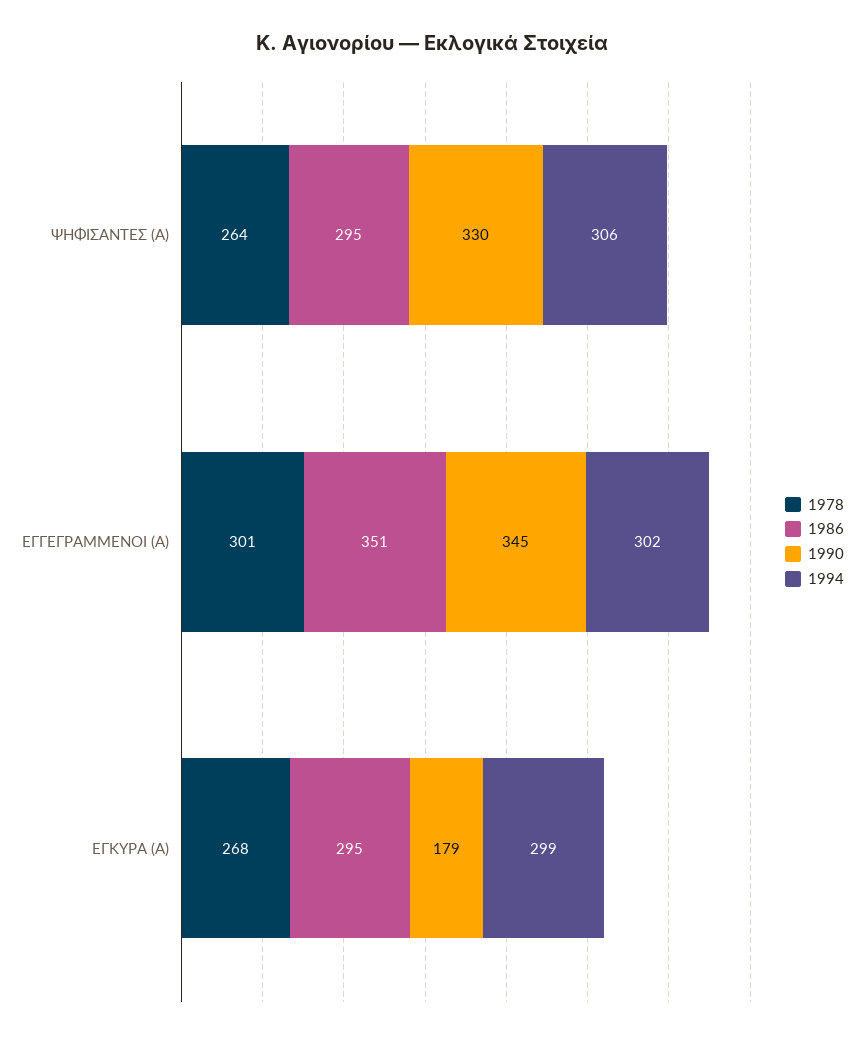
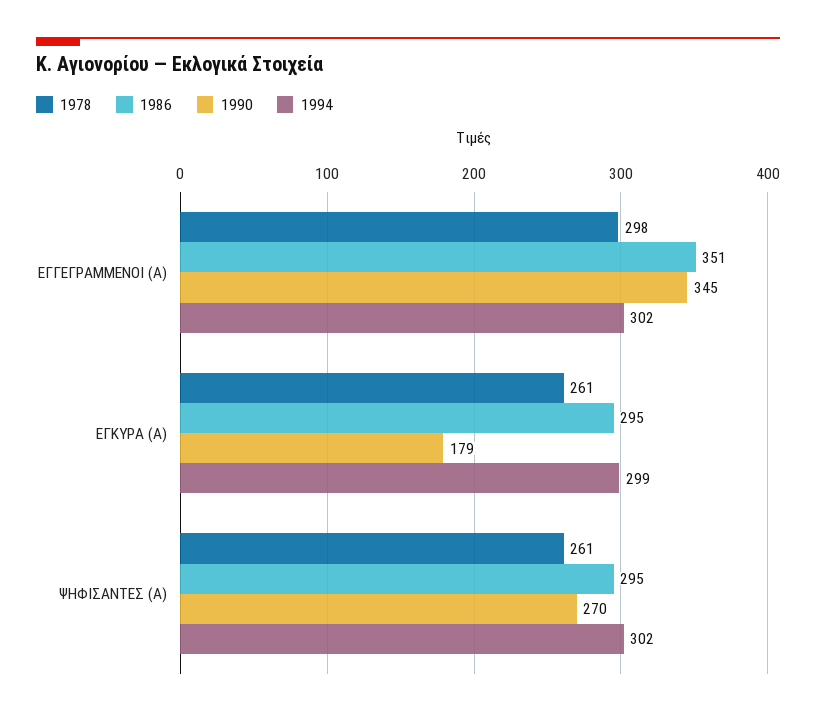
1978, ΨΗΦΙΣΑΝΤΕΣ (Α): 264 -> 261
1990, ΨΗΦΙΣΑΝΤΕΣ (Α): 330 -> 270
1994, ΨΗΦΙΣΑΝΤΕΣ (Α): 306 -> 302
1978, ΕΓΓΕΓΡΑΜΜΕΝΟΙ (Α): 301 -> 298
1978, ΕΓΚΥΡΑ (Α): 268 -> 261

